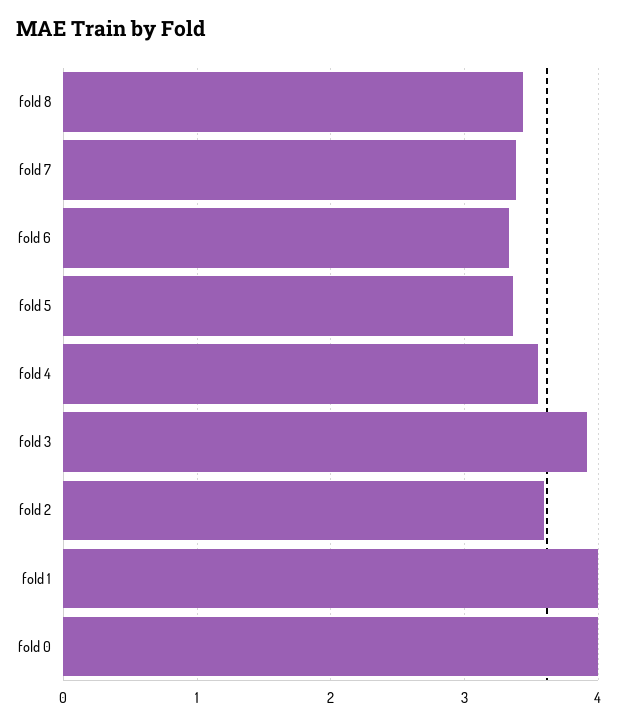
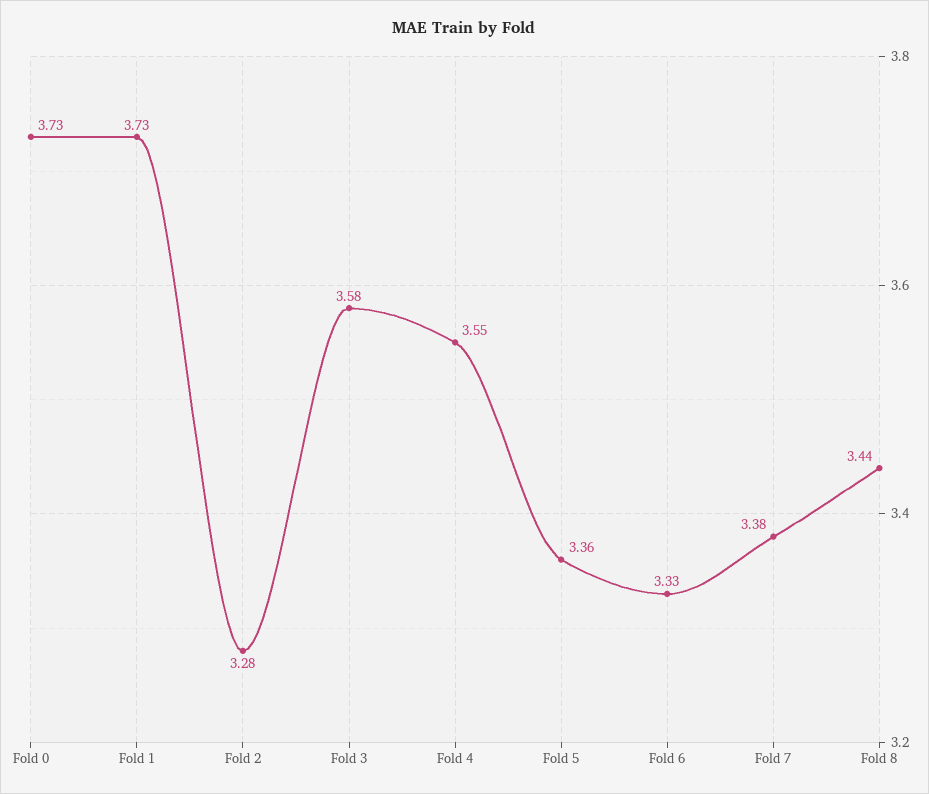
fold 3: 3.9 -> 3.58
fold 2: 3.6 -> 3.28
fold 1: 4 -> 3.73
fold 0: 4 -> 3.73

